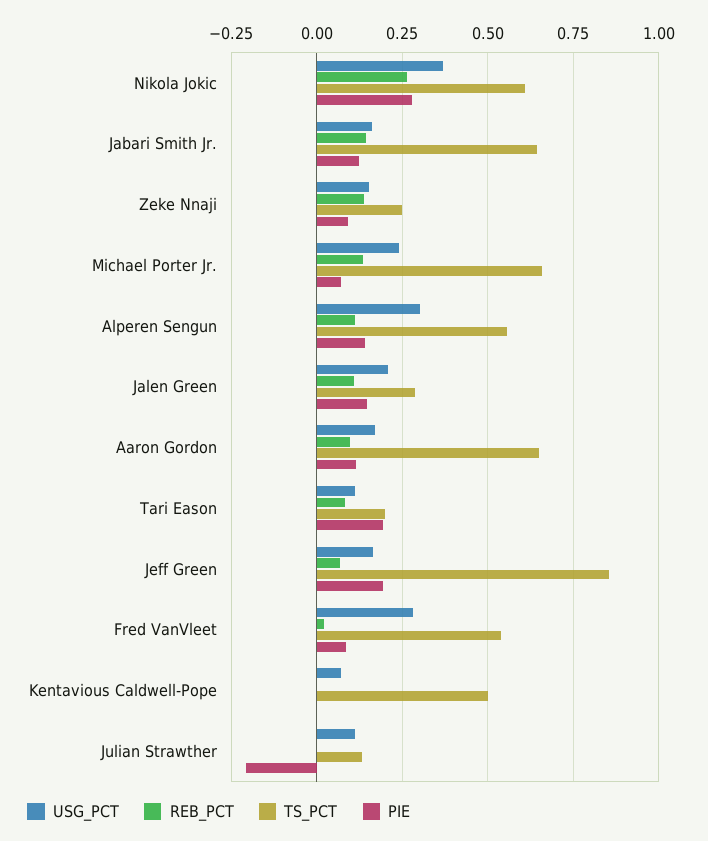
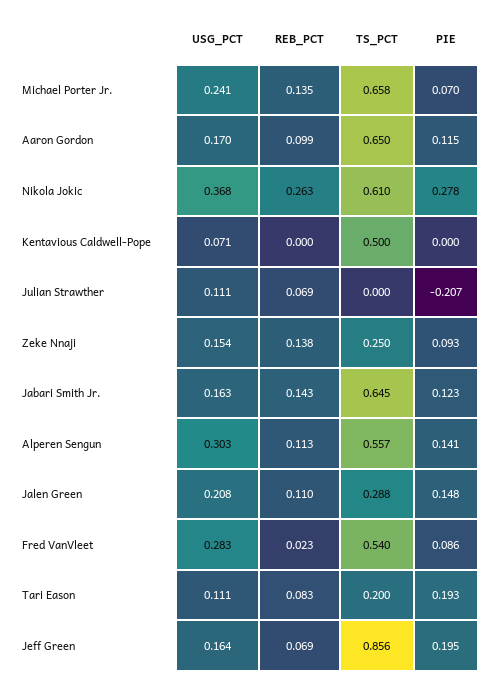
REB_PCT, Julian Strawther: 0 -> 0.069
TS_PCT, Julian Strawther: 0.125 -> 0

